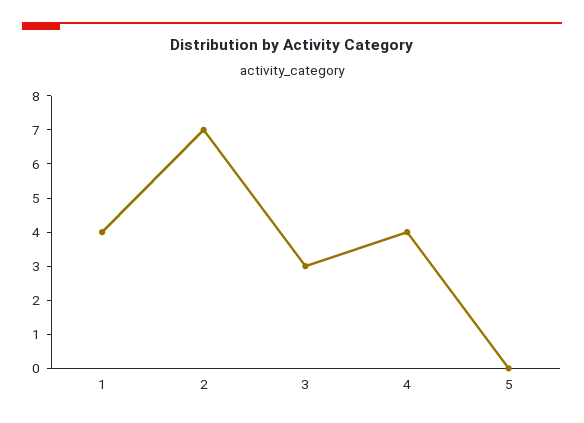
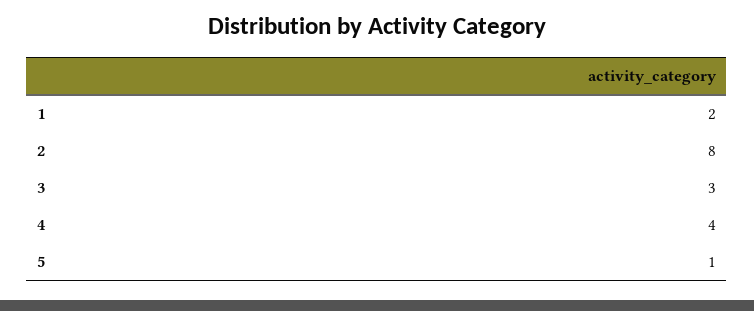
1: 4 -> 2
2: 7 -> 8
5: 0 -> 1

